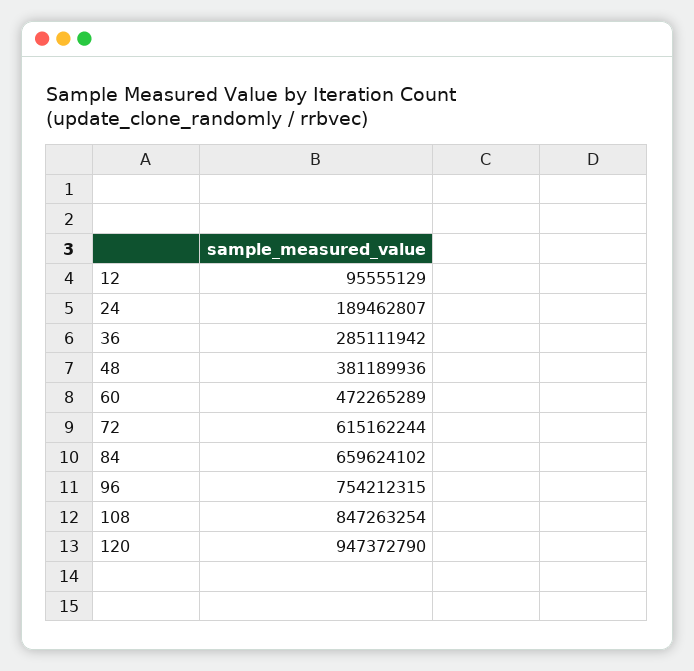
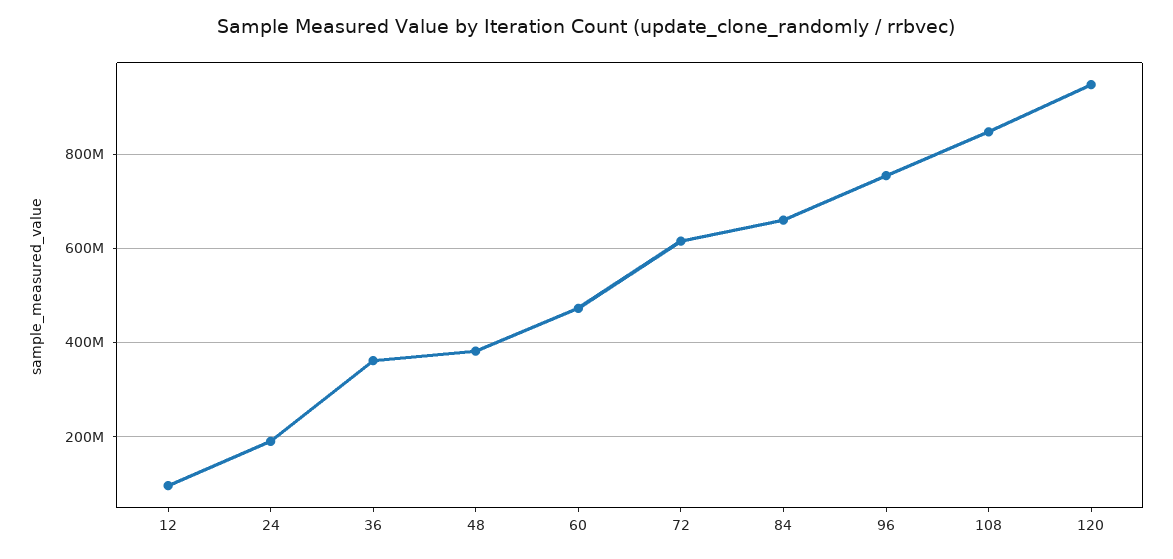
36: 285111942 -> 360000000

